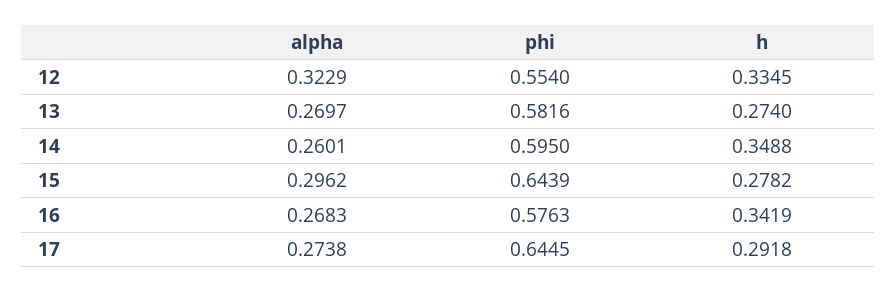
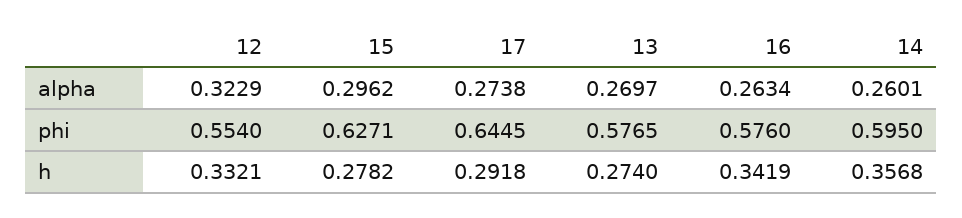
h, 12: 0.3345 -> 0.3321
phi, 13: 0.5816 -> 0.5765
h, 14: 0.3488 -> 0.3568
phi, 15: 0.6439 -> 0.6271
alpha, 16: 0.2683 -> 0.2634
phi, 16: 0.5763 -> 0.576

